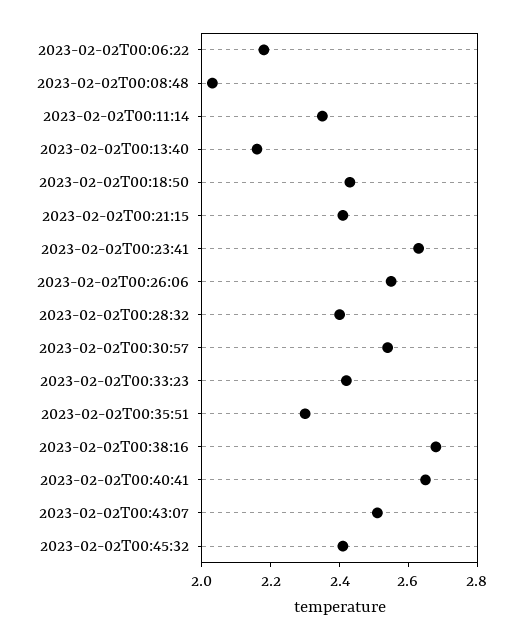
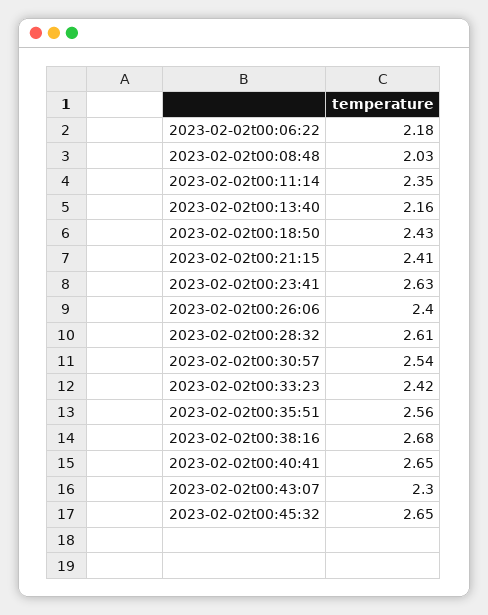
2023-02-02T00:26:06: 2.55 -> 2.4
2023-02-02T00:28:32: 2.4 -> 2.61
2023-02-02T00:35:51: 2.3 -> 2.56
2023-02-02T00:43:07: 2.5 -> 2.3
2023-02-02T00:45:32: 2.4 -> 2.65

